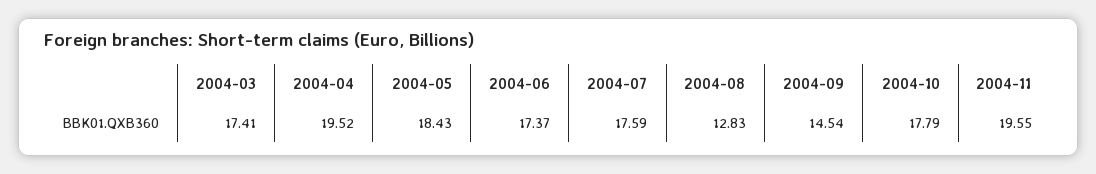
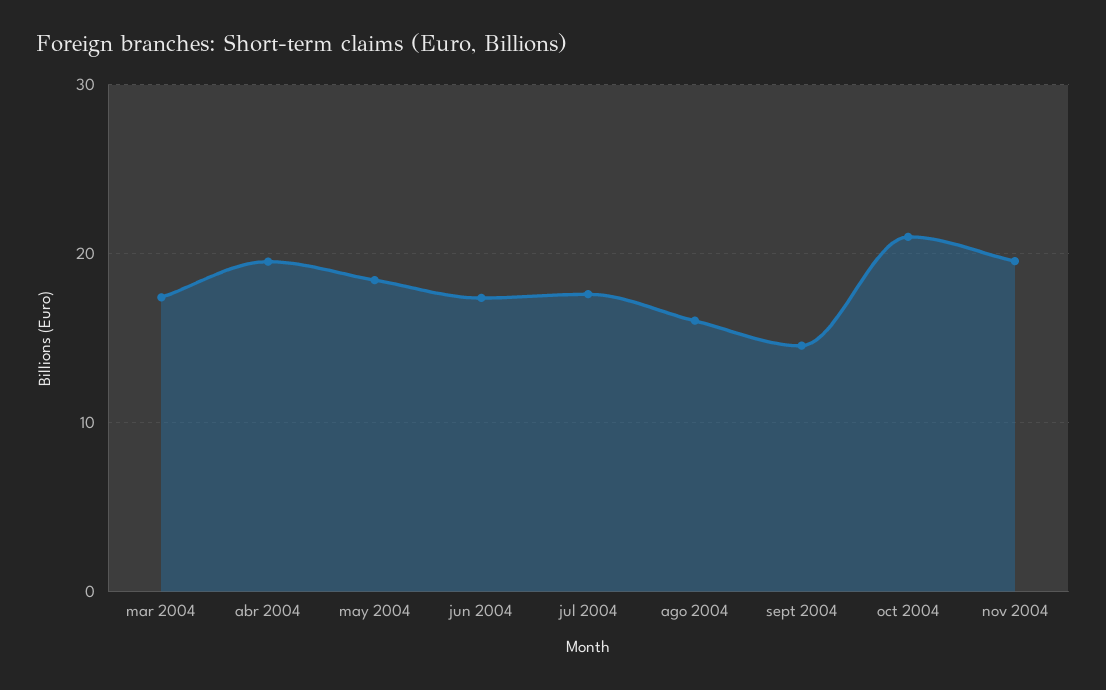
2004-08: 12.83 -> 16
2004-10: 17.79 -> 21

